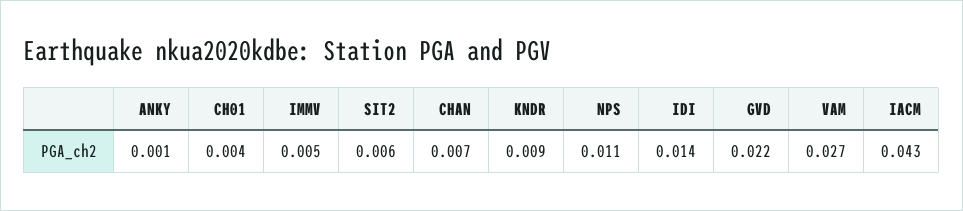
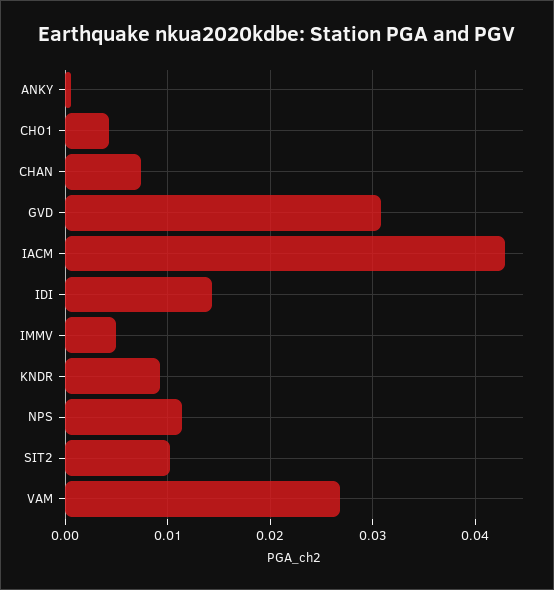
SIT2: 0.006 -> 0.01
GVD: 0.022 -> 0.031

